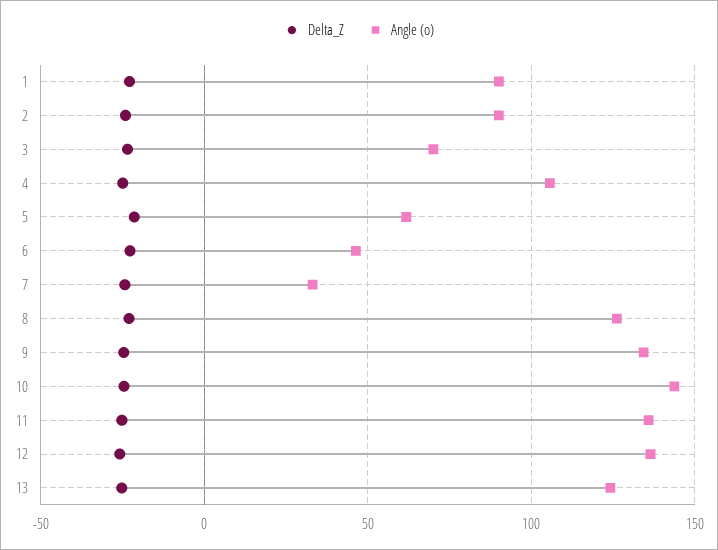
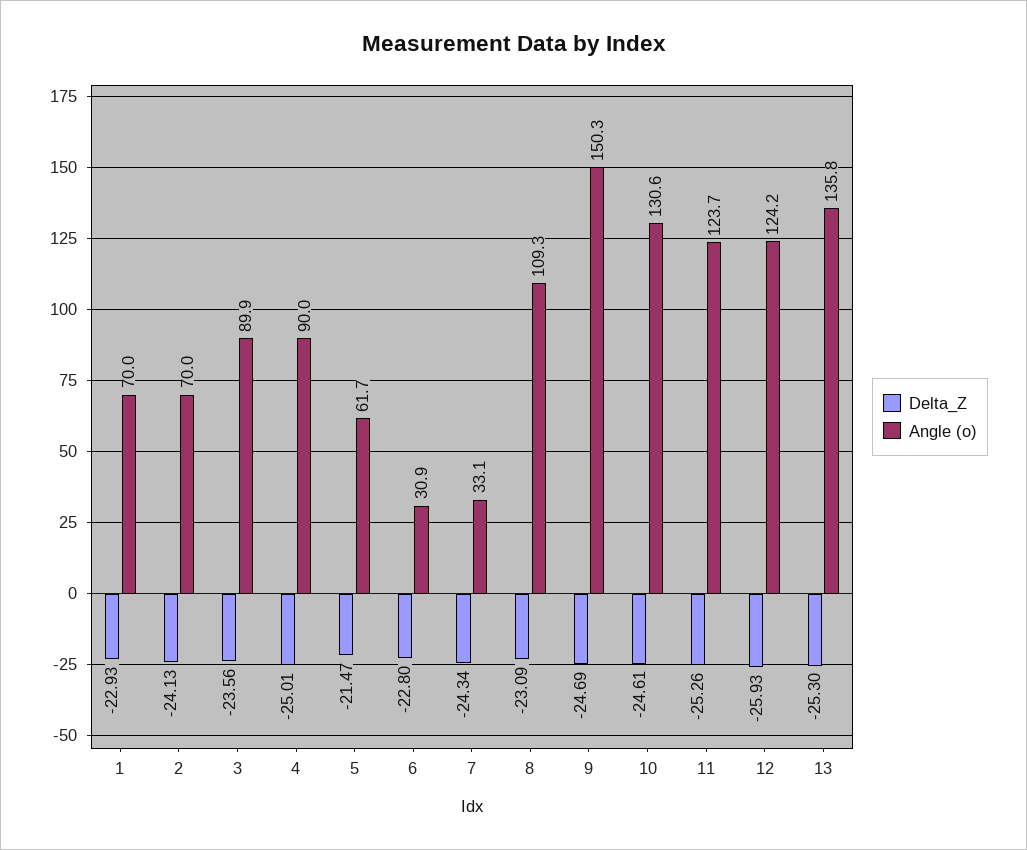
Angle (o), 1: 90 -> 70
Angle (o), 2: 90 -> 70
Angle (o), 3: 70 -> 89.9
Angle (o), 4: 105 -> 90
Angle (o), 6: 45 -> 30.9
Angle (o), 8: 125 -> 109.3
Angle (o), 9: 135 -> 150.3
Angle (o), 10: 145 -> 130.6
Angle (o), 11: 135 -> 123.7
Angle (o), 12: 135 -> 124.2
Angle (o), 13: 125 -> 135.8

